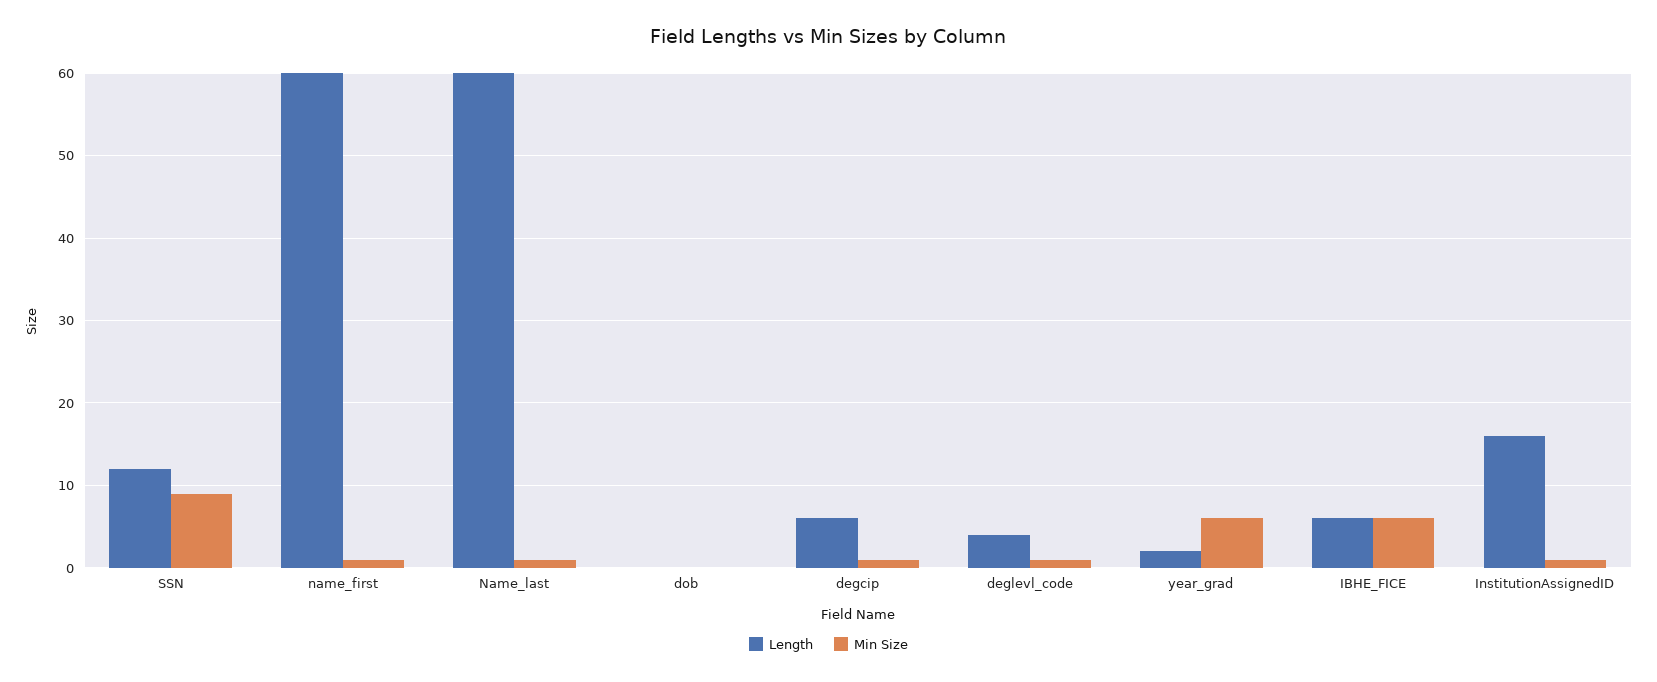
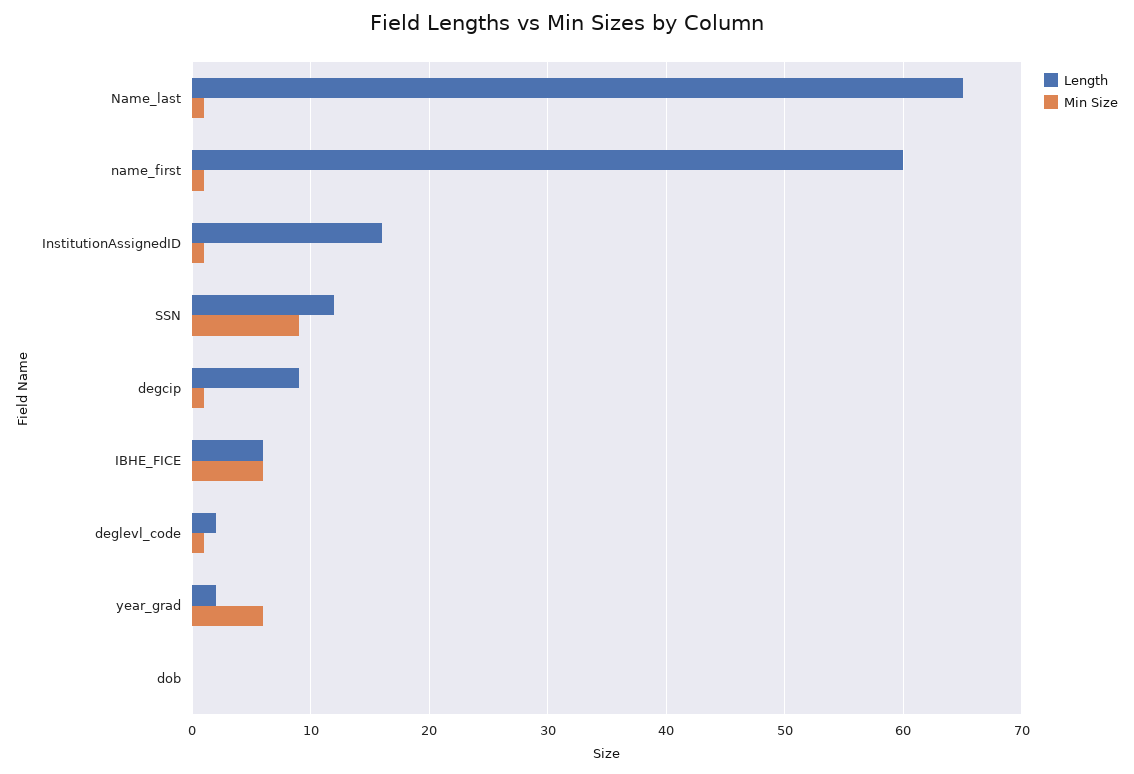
Length, Name_last: 60 -> 65
Length, degcip: 6 -> 9
Length, deglevl_code: 4 -> 2

